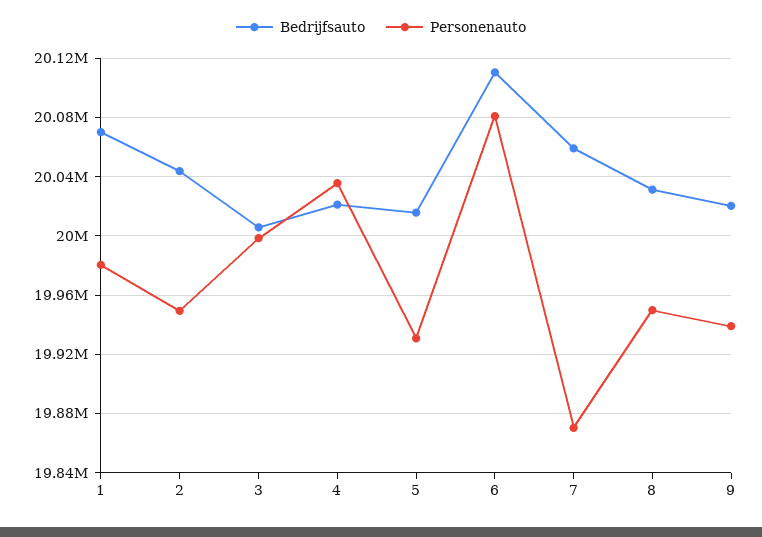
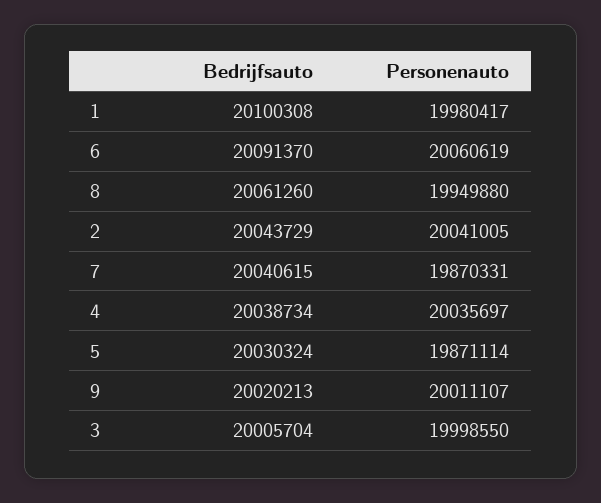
Bedrijfsauto, 1: 20070000 -> 20100308
Personenauto, 2: 19950000 -> 20041005
Bedrijfsauto, 4: 20020000 -> 20038734
Bedrijfsauto, 5: 20015000 -> 20030324
Personenauto, 5: 19930000 -> 19871114
Bedrijfsauto, 6: 20110000 -> 20091370
Personenauto, 6: 20080000 -> 20060619
Bedrijfsauto, 7: 20060000 -> 20040615
Bedrijfsauto, 8: 20030000 -> 20061260
Personenauto, 9: 19940000 -> 20011107

